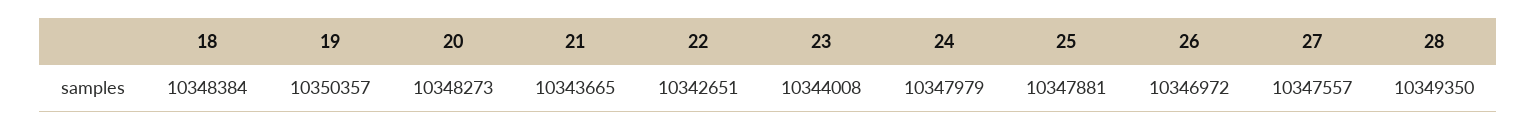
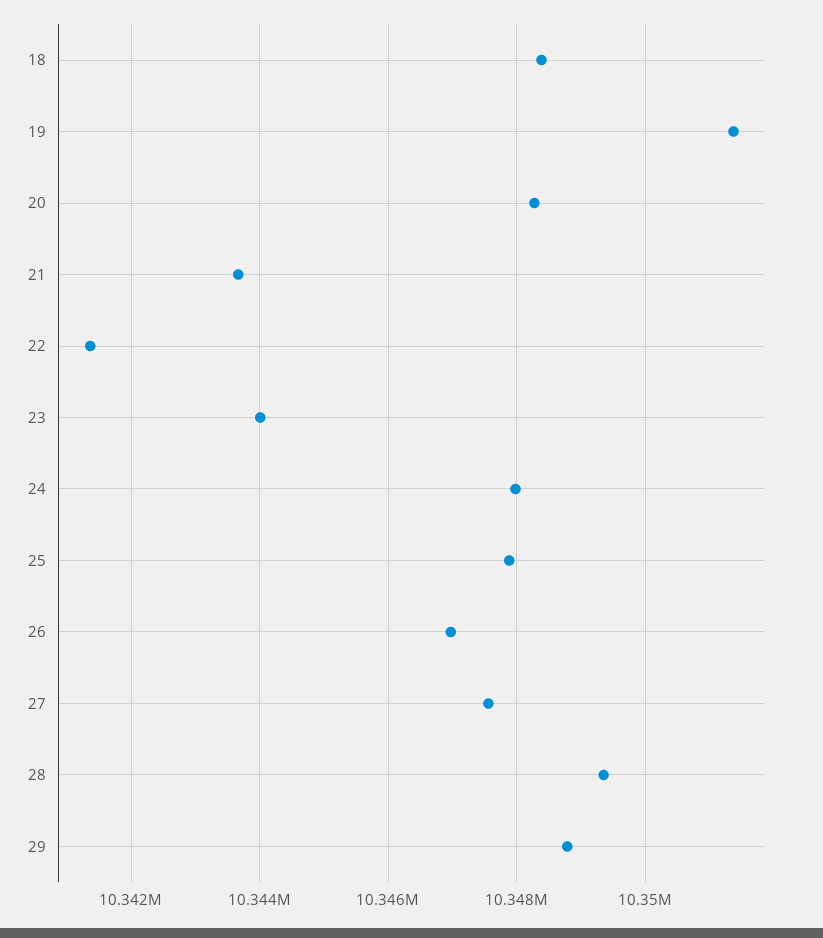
19: 10350357 -> 10351400
22: 10342651 -> 10341400
29: none -> 10348800

